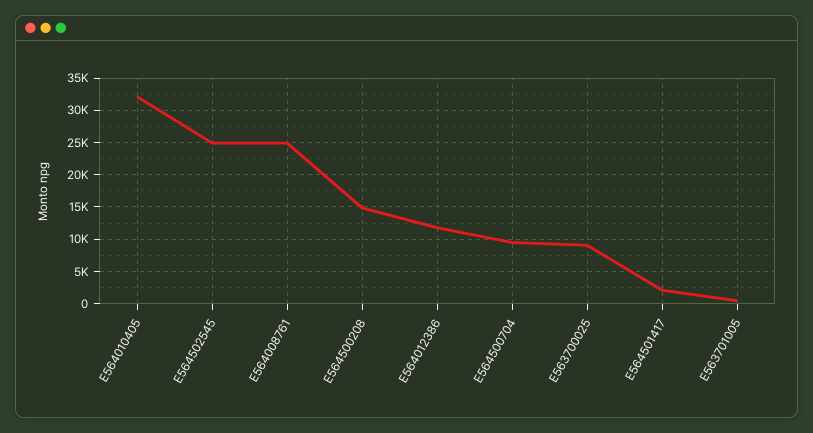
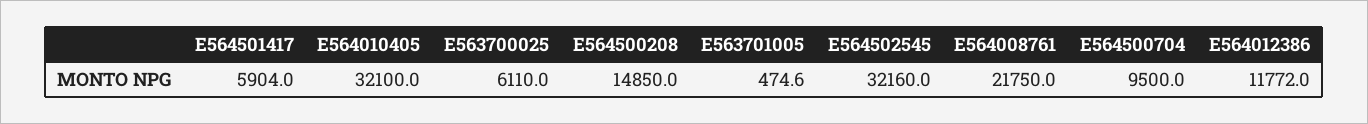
E564502545: 25000 -> 32160
E564008761: 25000 -> 21750
E563700025: 9000 -> 6110
E564501417: 2000 -> 5904

